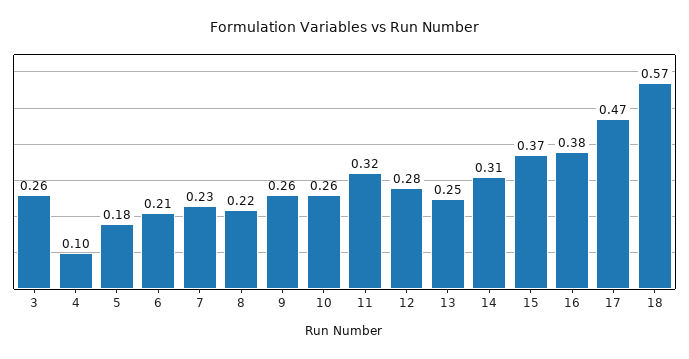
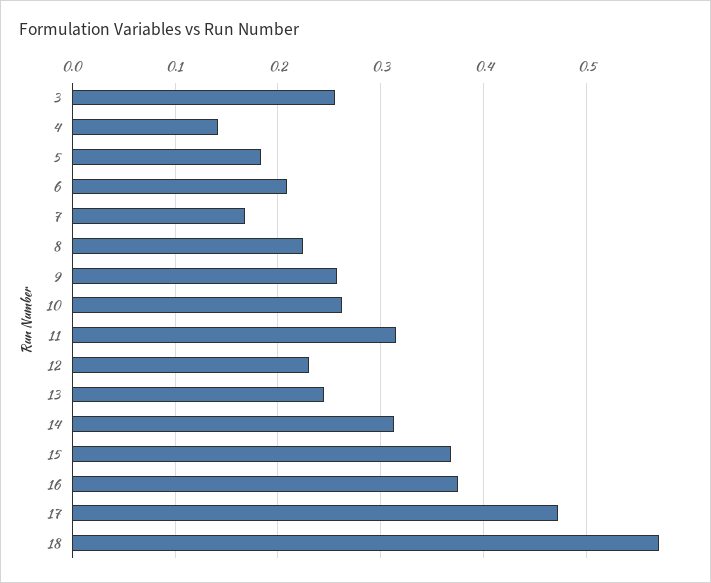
4: 0.1 -> 0.14
7: 0.23 -> 0.17
12: 0.28 -> 0.23

